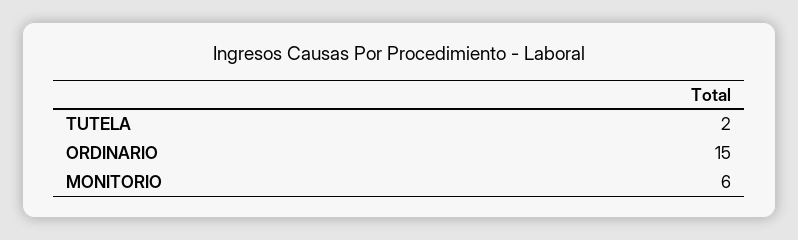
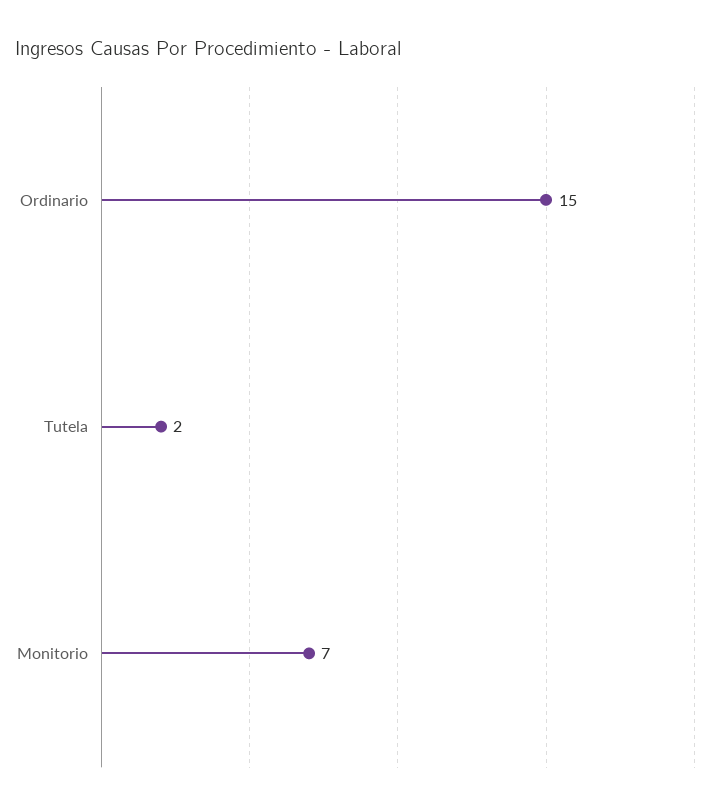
MONITORIO: 6 -> 7

